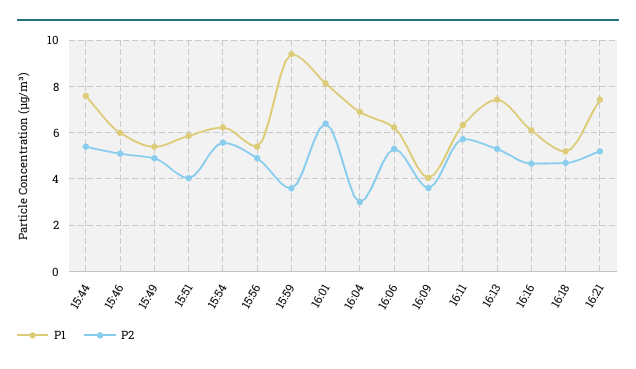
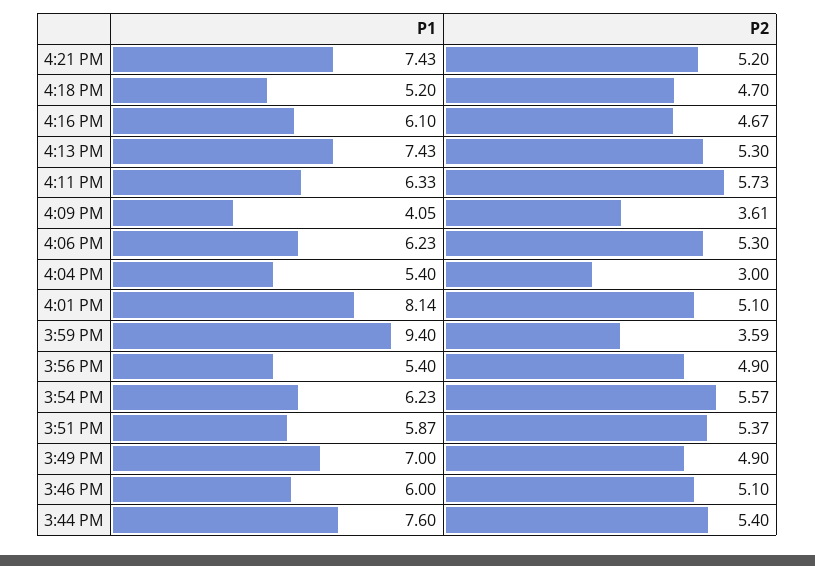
P1, 15:49: 5.5 -> 7
P2, 15:51: 4 -> 5.37
P2, 16:01: 6.5 -> 5.1
P1, 16:04: 7 -> 5.4

